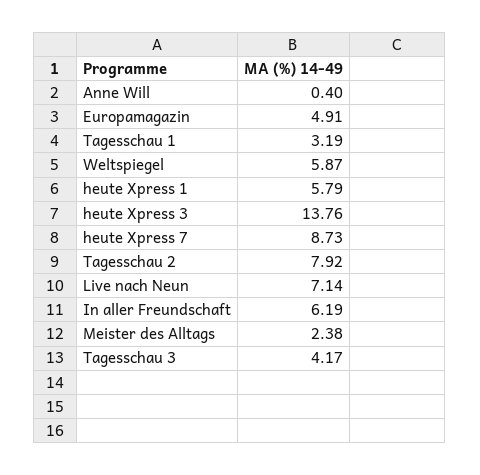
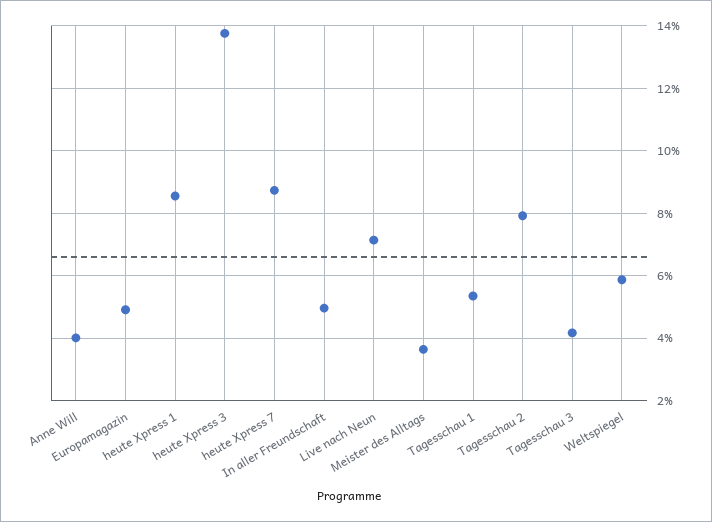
Anne Will: 0.4 -> 4
Tagesschau 1: 3.19 -> 5.4
heute Xpress 1: 5.79 -> 8.6
In aller Freundschaft: 6.19 -> 5
Meister des Alltags: 2.38 -> 3.6

